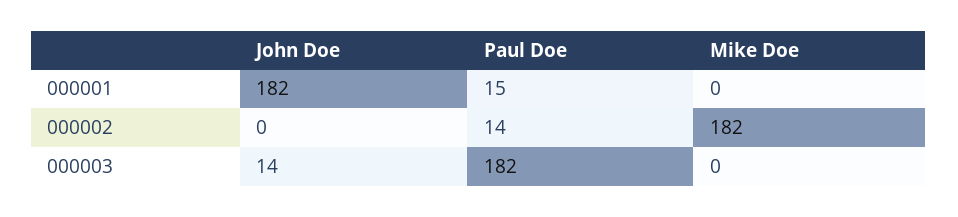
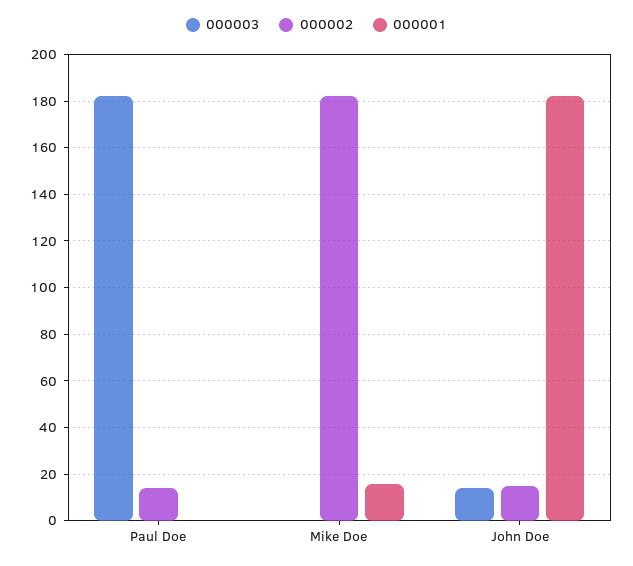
000001, Paul Doe: 15 -> 0
000001, Mike Doe: 0 -> 15
000002, John Doe: 0 -> 15

